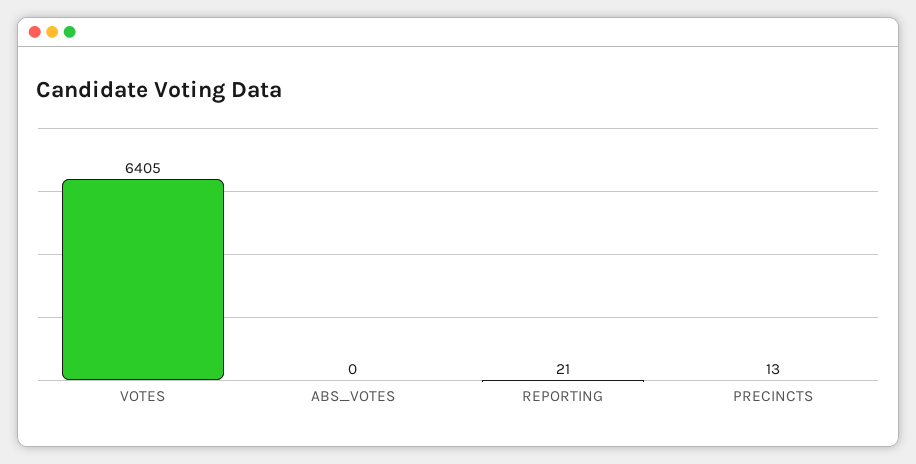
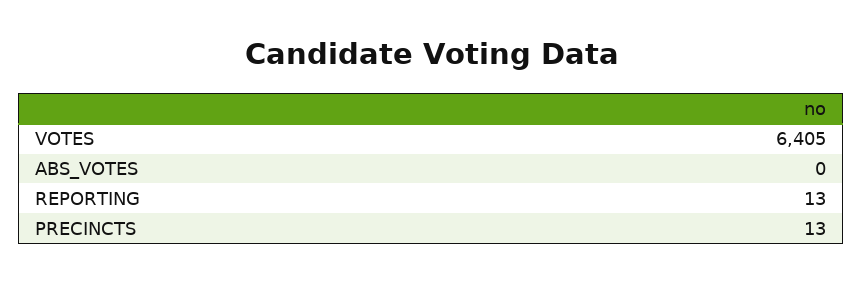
REPORTING: 21 -> 13

